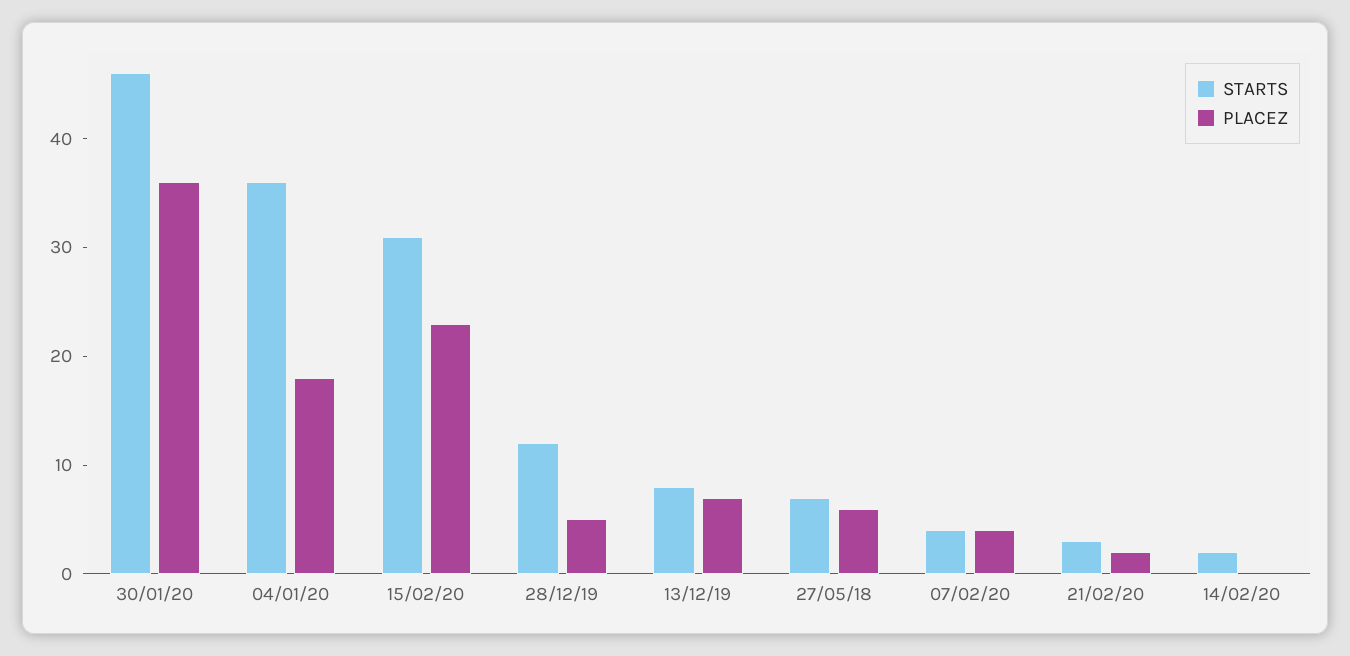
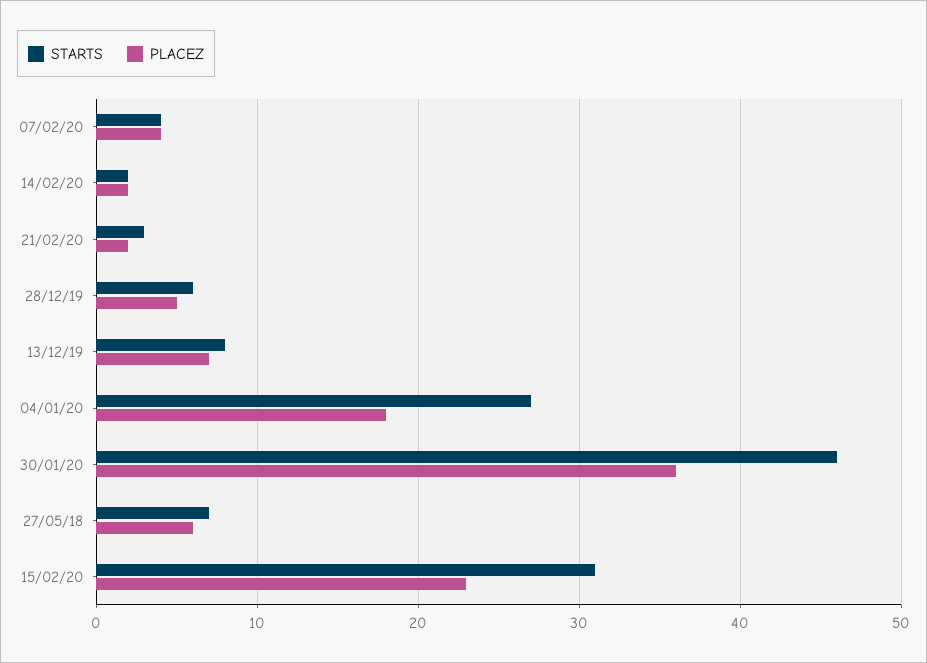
STARTS, 04/01/20: 36 -> 27
STARTS, 28/12/19: 12 -> 6
PLACEZ, 14/02/20: 0 -> 2

